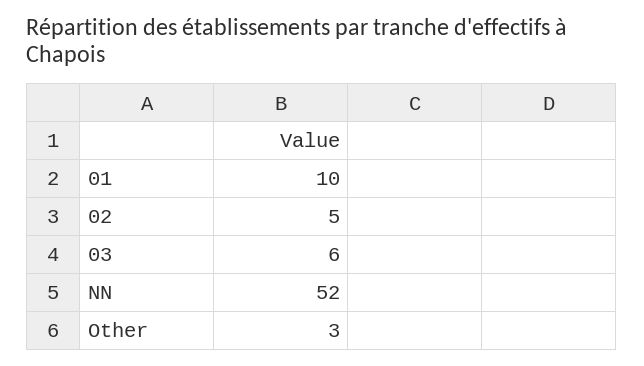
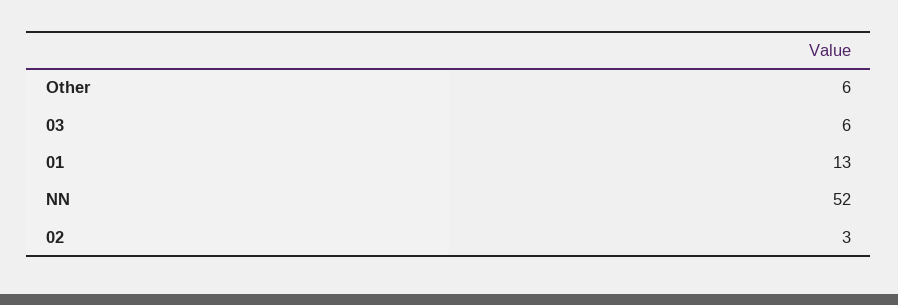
01: 10 -> 13
02: 5 -> 3
Other: 3 -> 6

